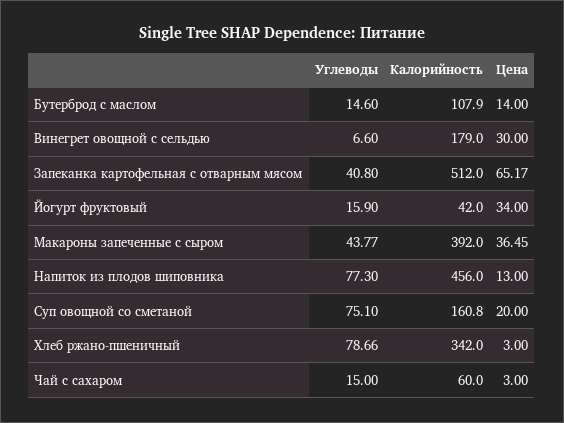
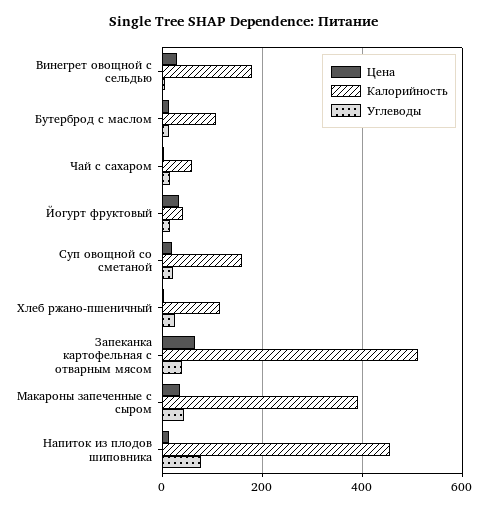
Углеводы, Суп овощной со сметаной: 75.1 -> 20
Углеводы, Хлеб ржано-пшеничный: 78.66 -> 20
Калорийность, Хлеб ржано-пшеничный: 342 -> 120

